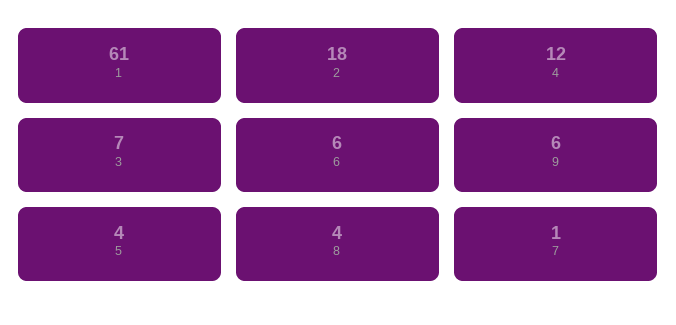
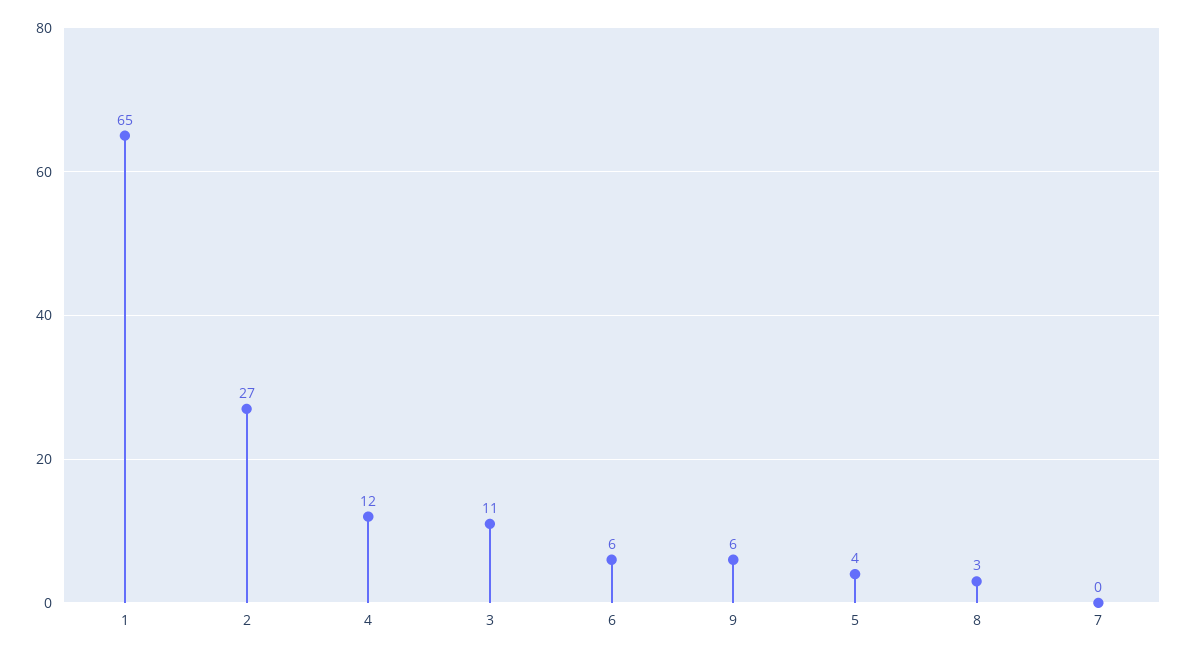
1: 61 -> 65
2: 18 -> 27
3: 7 -> 11
8: 4 -> 3
7: 1 -> 0

